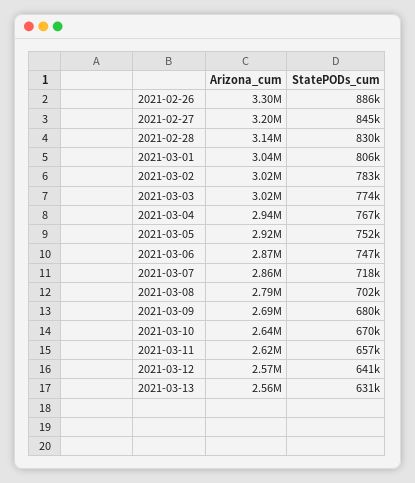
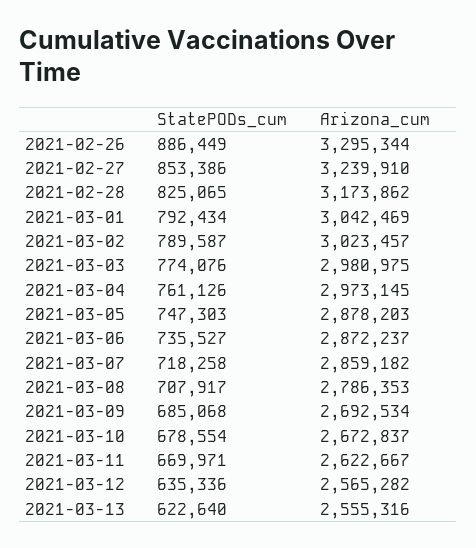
Arizona_cum, 2021-02-27: 3200000 -> 3239910
StatePODs_cum, 2021-02-27: 845000 -> 853386
Arizona_cum, 2021-02-28: 3140000 -> 3173862
StatePODs_cum, 2021-02-28: 830000 -> 825065
StatePODs_cum, 2021-03-01: 806000 -> 792434
StatePODs_cum, 2021-03-02: 783000 -> 789587
Arizona_cum, 2021-03-03: 3020000 -> 2980975
Arizona_cum, 2021-03-04: 2940000 -> 2973145
StatePODs_cum, 2021-03-04: 767000 -> 761126
Arizona_cum, 2021-03-05: 2920000 -> 2878203
StatePODs_cum, 2021-03-05: 752000 -> 747303
StatePODs_cum, 2021-03-06: 747000 -> 735527
StatePODs_cum, 2021-03-08: 702000 -> 707917
StatePODs_cum, 2021-03-09: 680000 -> 685068
Arizona_cum, 2021-03-10: 2640000 -> 2672837
StatePODs_cum, 2021-03-10: 670000 -> 678554
StatePODs_cum, 2021-03-11: 657000 -> 669971
StatePODs_cum, 2021-03-12: 641000 -> 635336
StatePODs_cum, 2021-03-13: 631000 -> 622640

